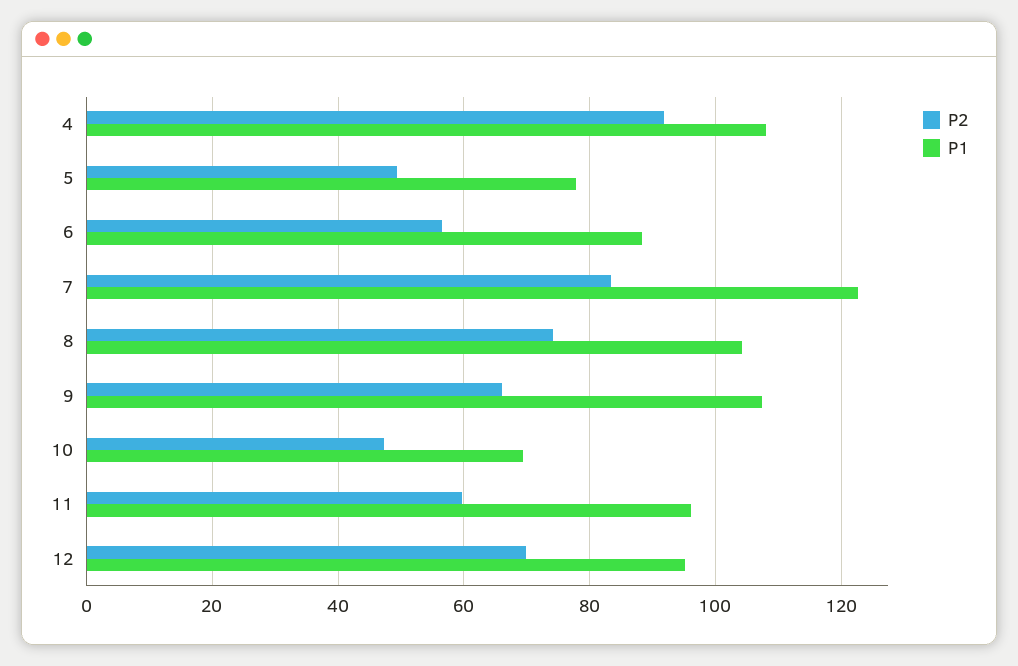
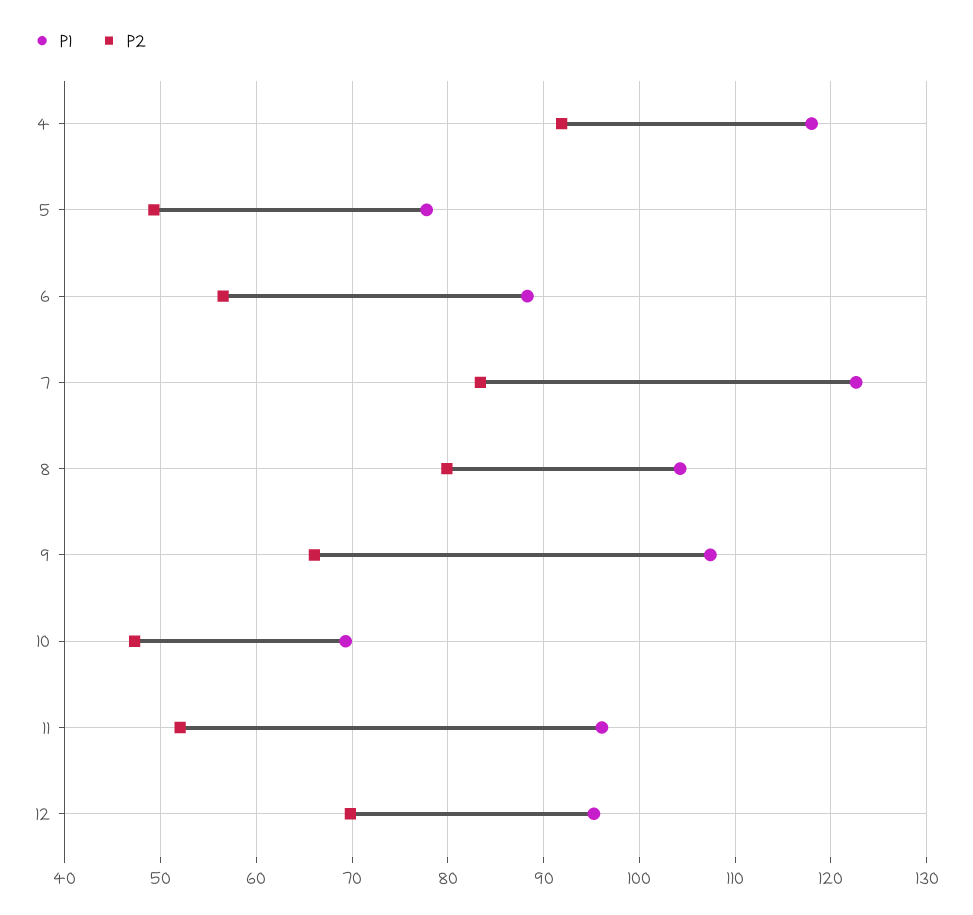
P1, 4: 108 -> 118
P2, 8: 74 -> 80
P2, 11: 60 -> 52

